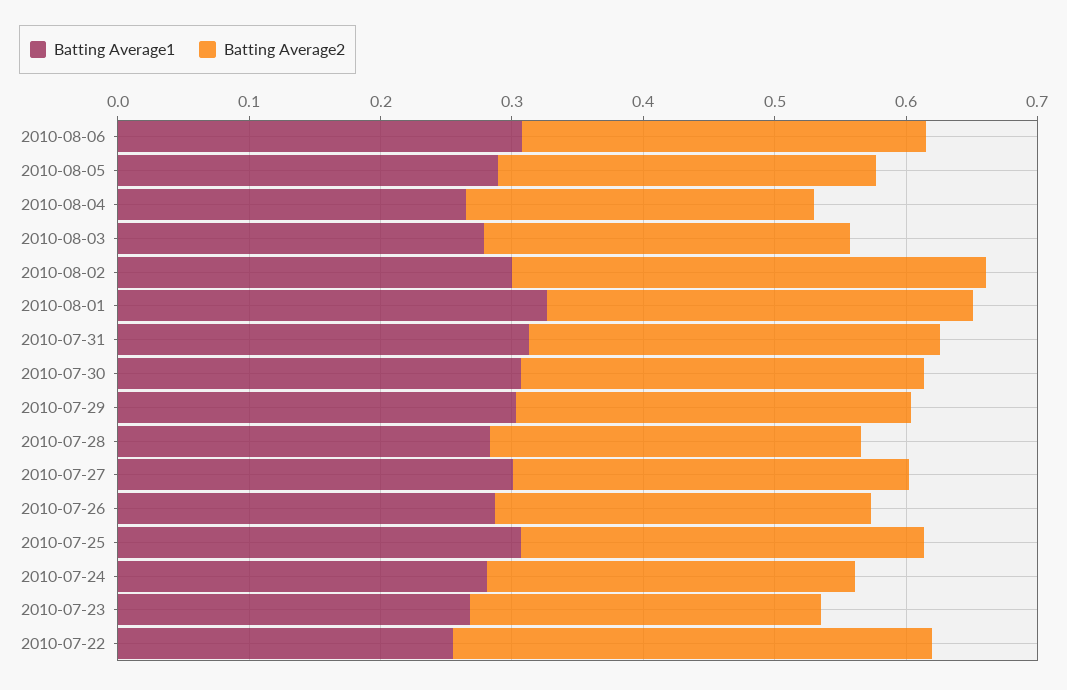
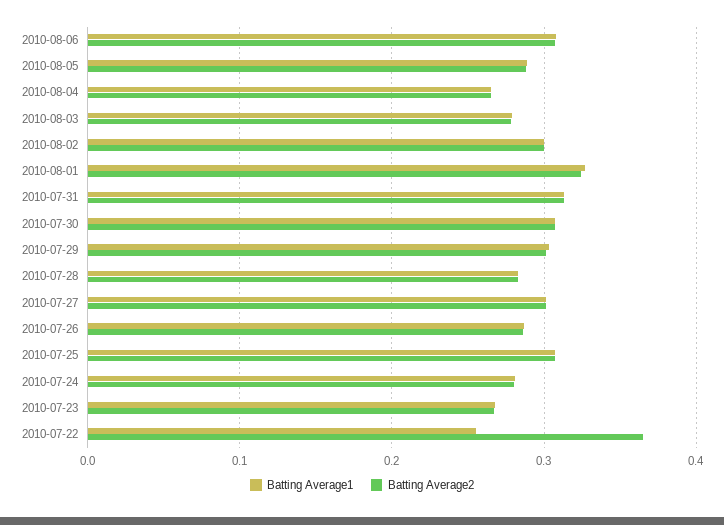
Batting Average2, 2010-08-02: 0.36 -> 0.3

